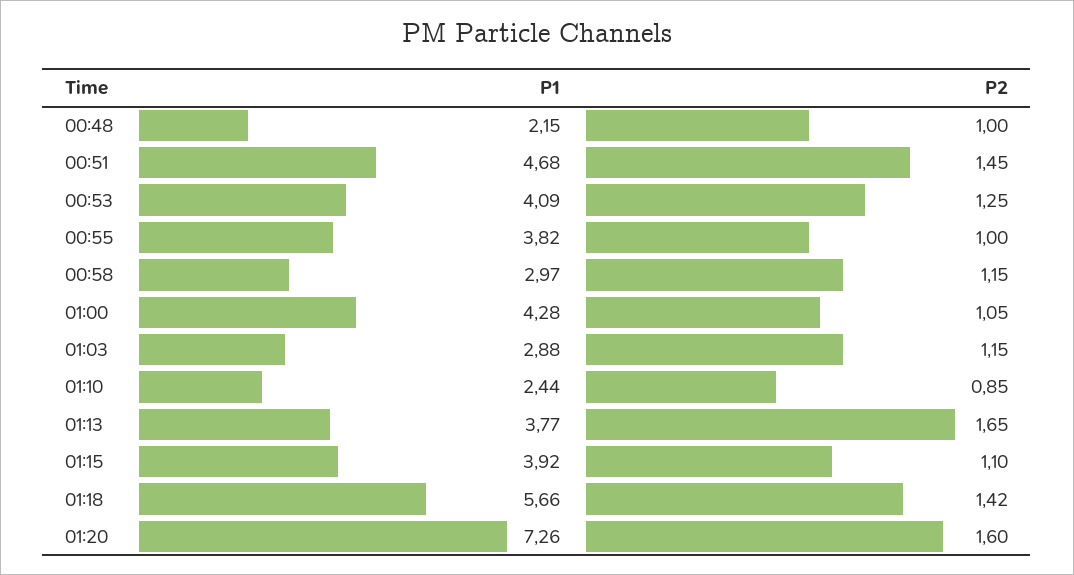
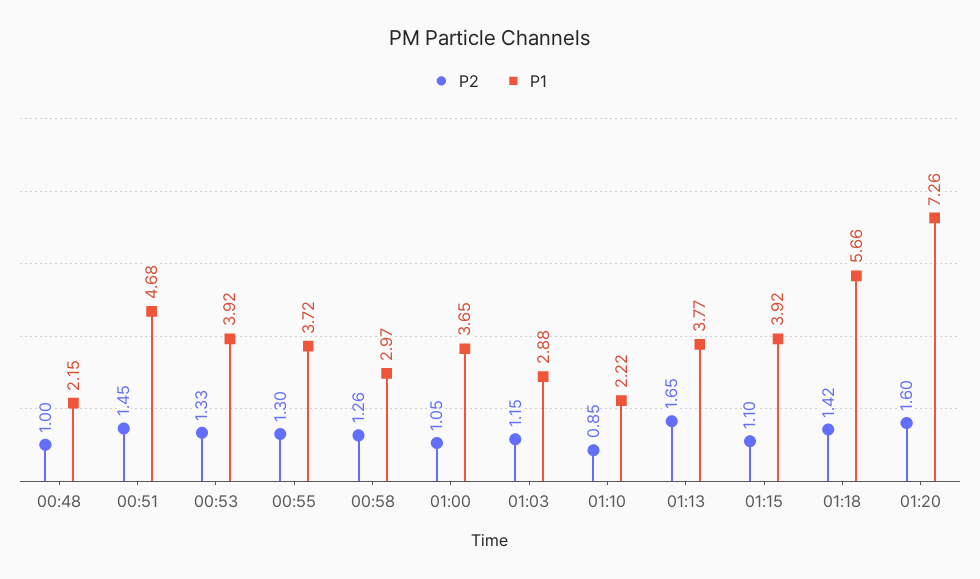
P1, 00:53: 4.09 -> 3.92
P2, 00:53: 1.25 -> 1.33
P1, 00:55: 3.82 -> 3.72
P2, 00:55: 1 -> 1.3
P2, 00:58: 1.15 -> 1.26
P1, 01:00: 4.28 -> 3.65
P1, 01:10: 2.44 -> 2.22

